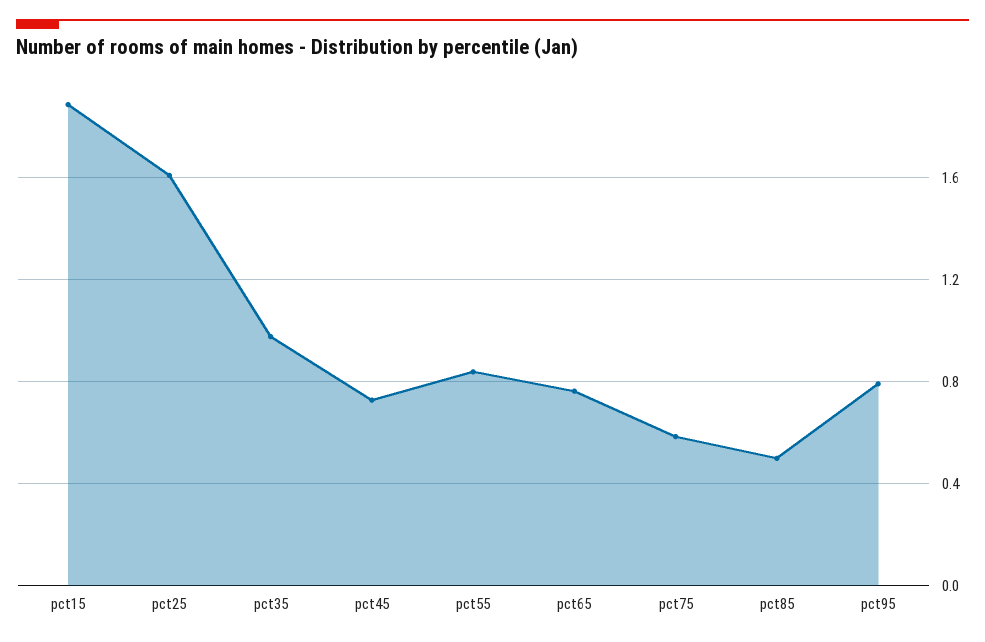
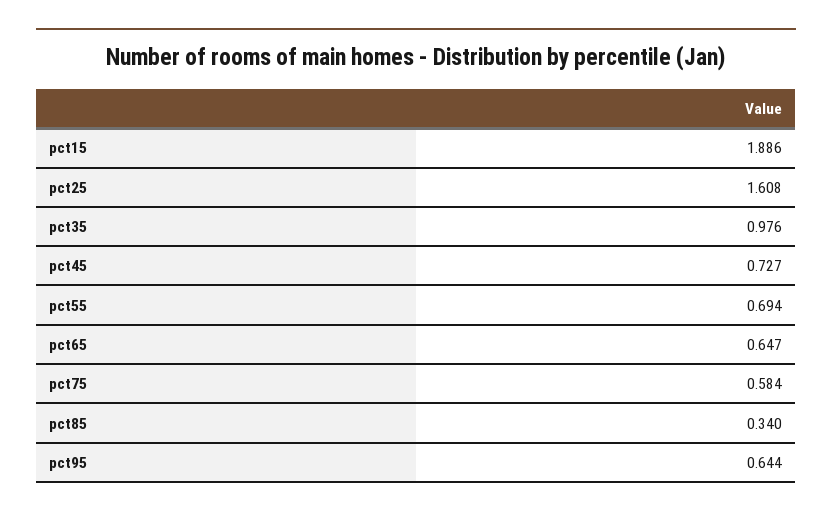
pct55: 0.85 -> 0.694
pct65: 0.75 -> 0.647
pct85: 0.5 -> 0.34
pct95: 0.8 -> 0.644

